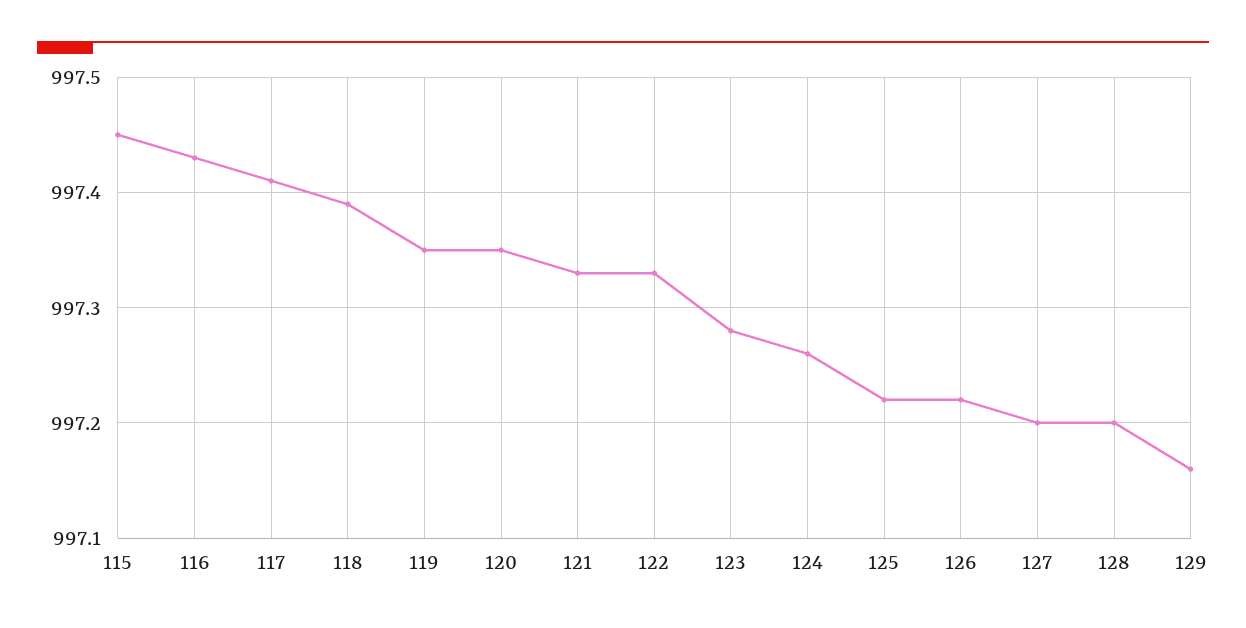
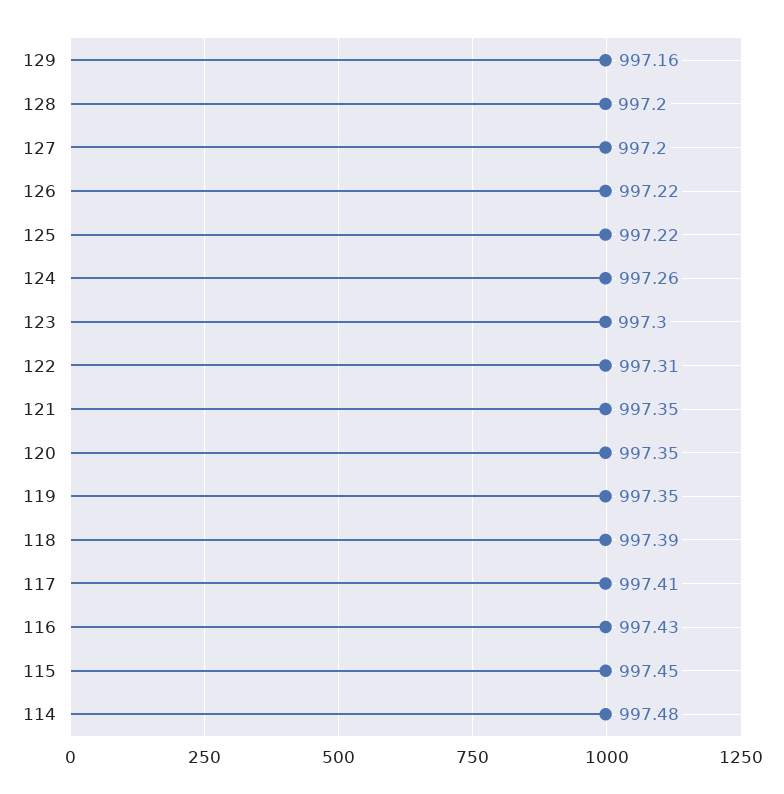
121: 997.33 -> 997.35
122: 997.33 -> 997.31
123: 997.28 -> 997.3
114: none -> 997.48

